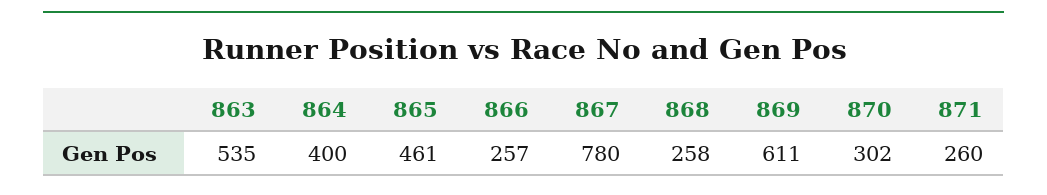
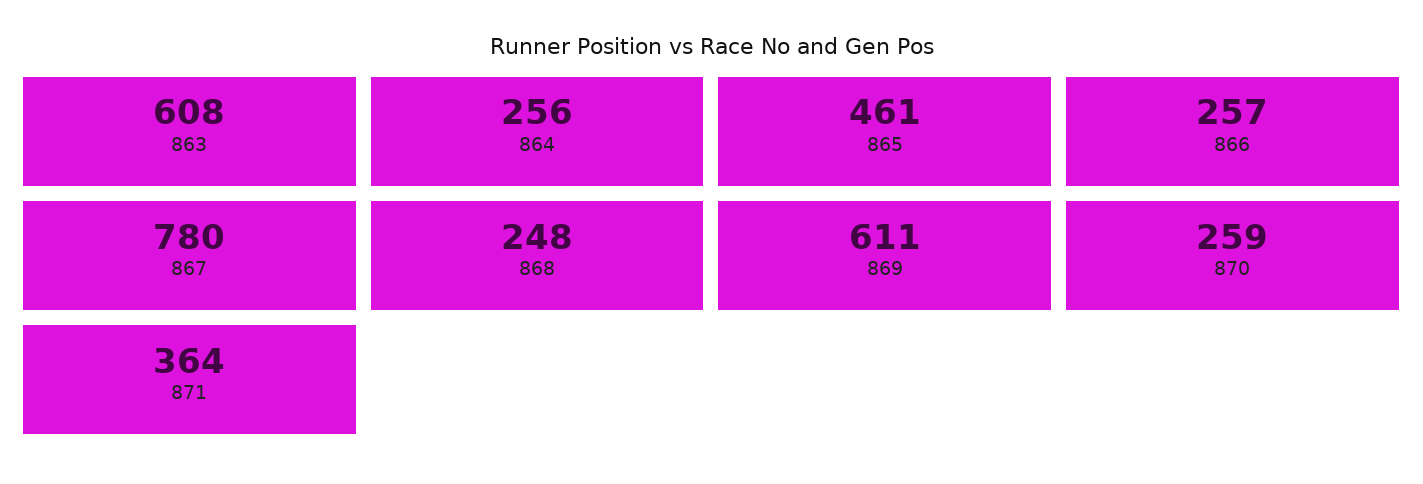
863: 535 -> 608
864: 400 -> 256
868: 258 -> 248
870: 302 -> 259
871: 260 -> 364

